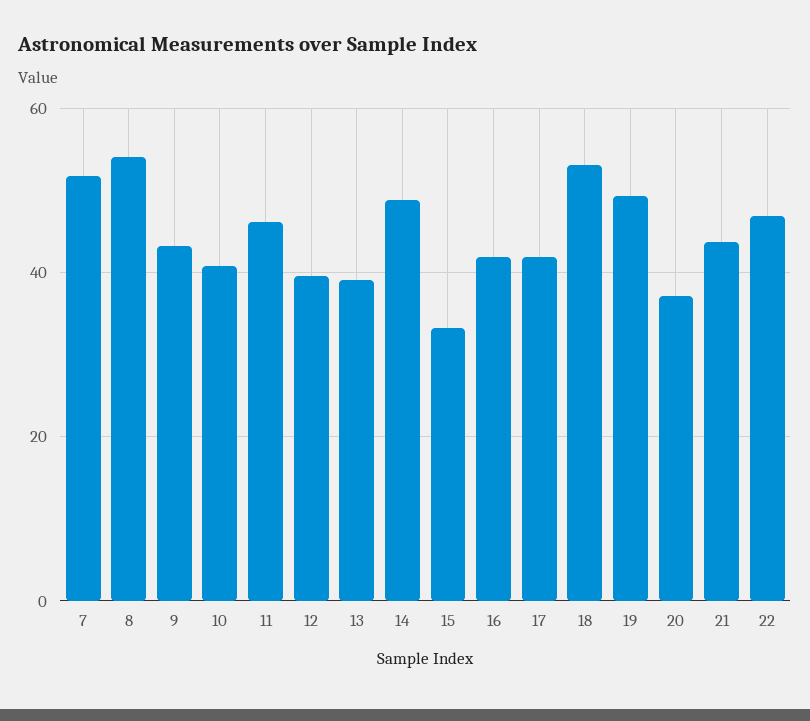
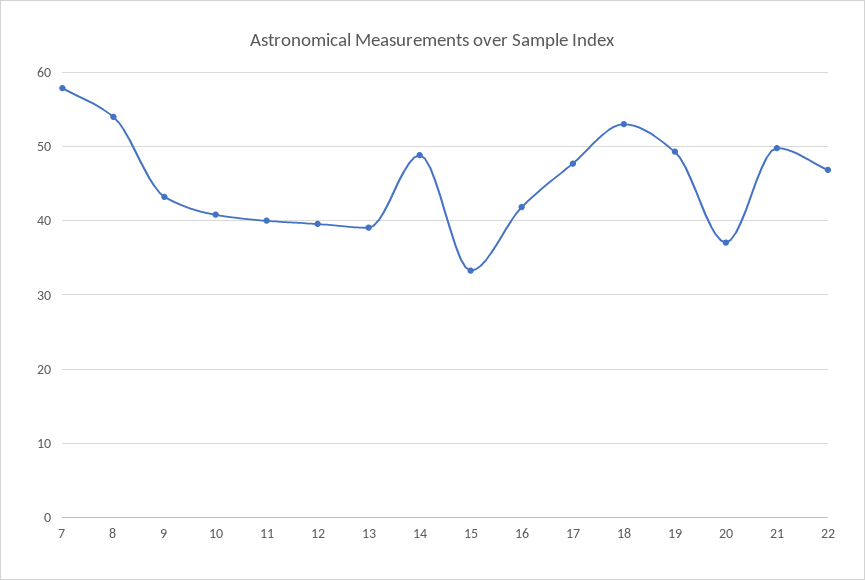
7: 52 -> 58
11: 46 -> 40
17: 42 -> 48
21: 44 -> 50

